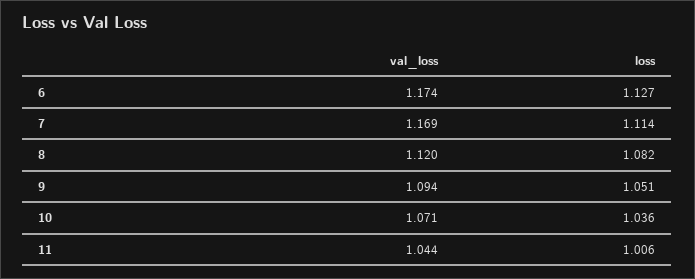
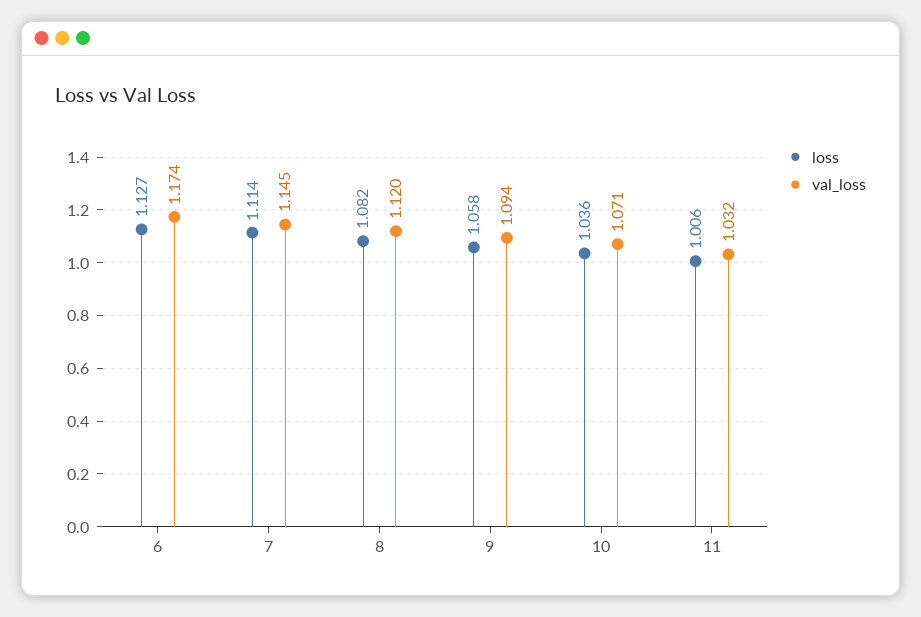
val_loss, 7: 1.169 -> 1.145
loss, 9: 1.051 -> 1.058
val_loss, 11: 1.044 -> 1.032

